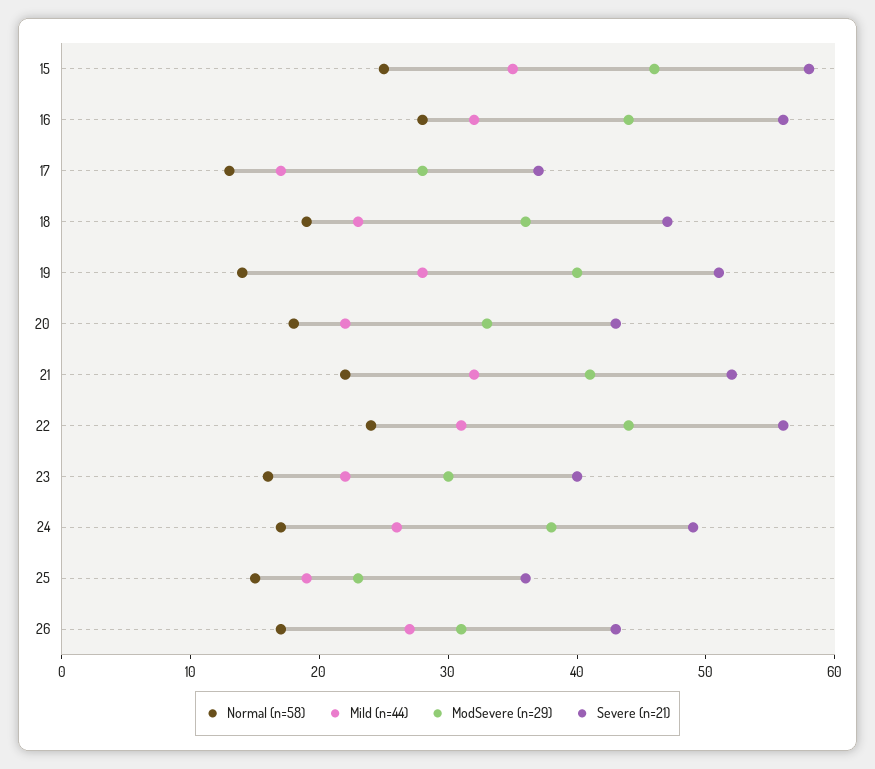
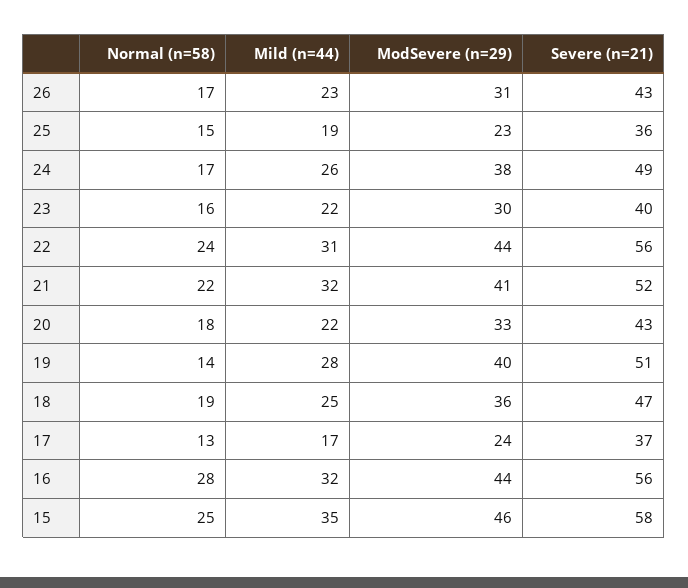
ModSevere (n=29), 17: 28 -> 24
Mild (n=44), 18: 23 -> 25
Mild (n=44), 26: 27 -> 23

